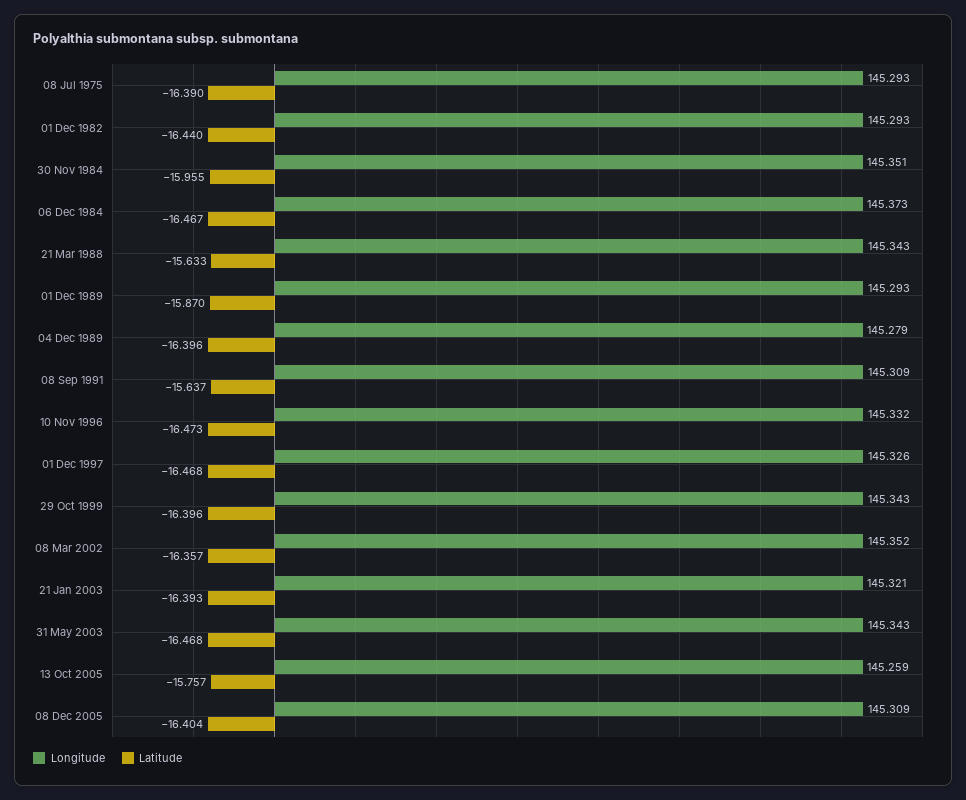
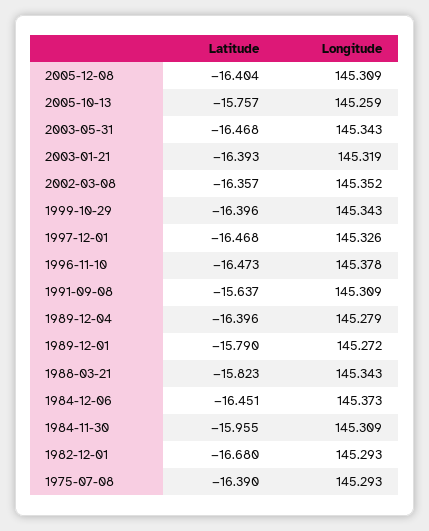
Latitude, 01 Dec 1982: -16.44 -> -16.68
Longitude, 30 Nov 1984: 145.351 -> 145.309
Latitude, 06 Dec 1984: -16.467 -> -16.451
Latitude, 21 Mar 1988: -15.633 -> -15.823
Longitude, 01 Dec 1989: 145.293 -> 145.272
Latitude, 01 Dec 1989: -15.87 -> -15.79
Longitude, 10 Nov 1996: 145.332 -> 145.378
Longitude, 21 Jan 2003: 145.321 -> 145.319

